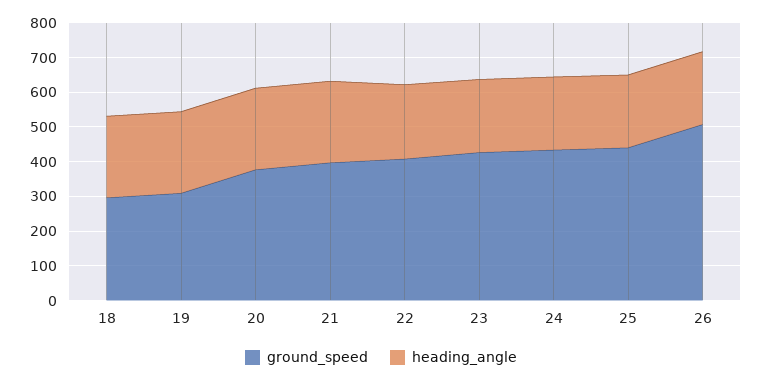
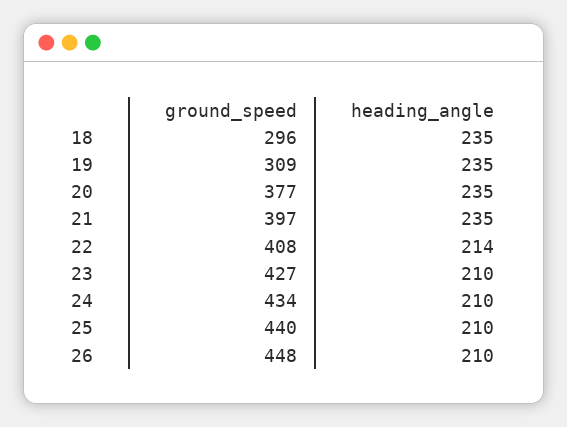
ground_speed, 26: 500 -> 448

